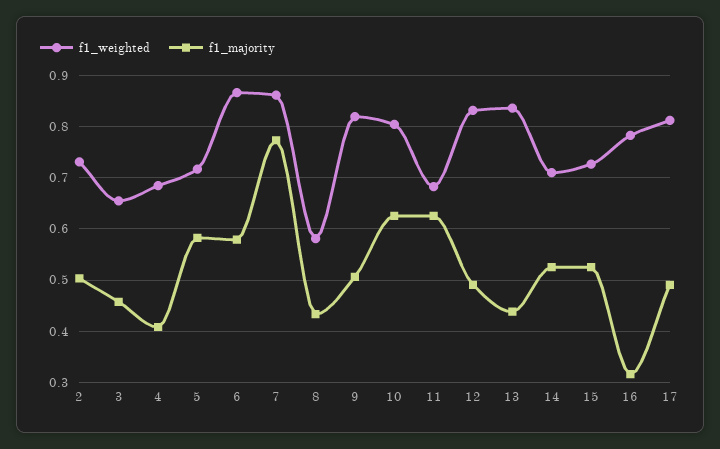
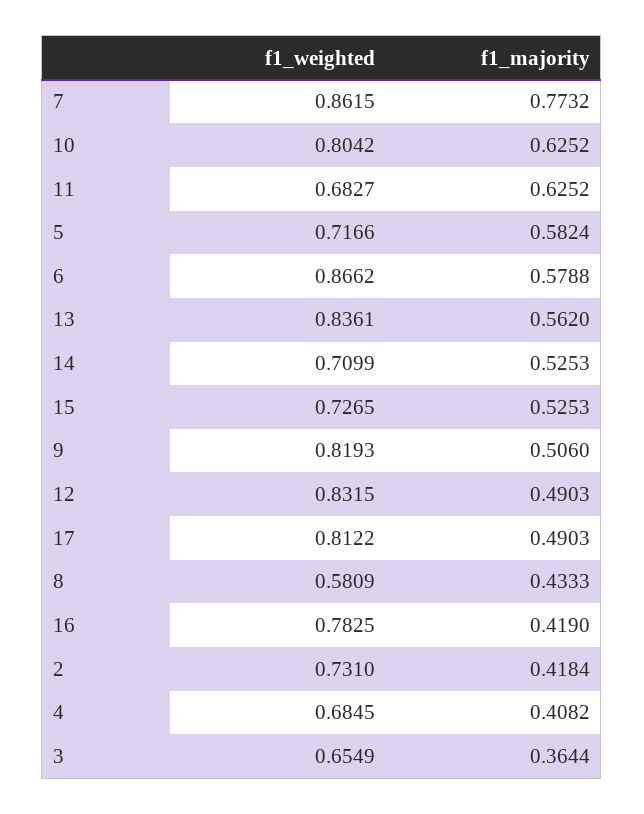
f1_majority, 2: 0.5 -> 0.4184
f1_majority, 3: 0.46 -> 0.3644
f1_majority, 13: 0.44 -> 0.562
f1_majority, 16: 0.32 -> 0.419

